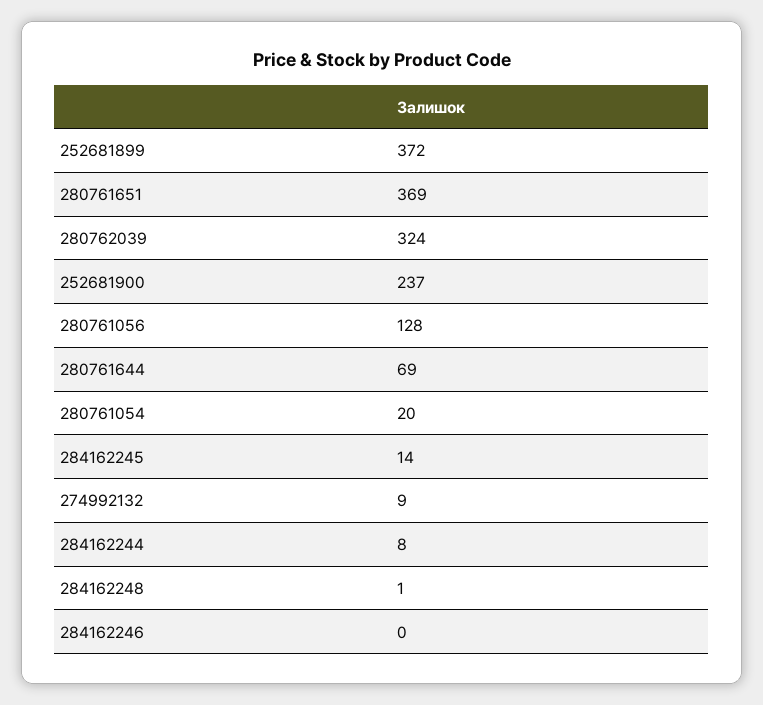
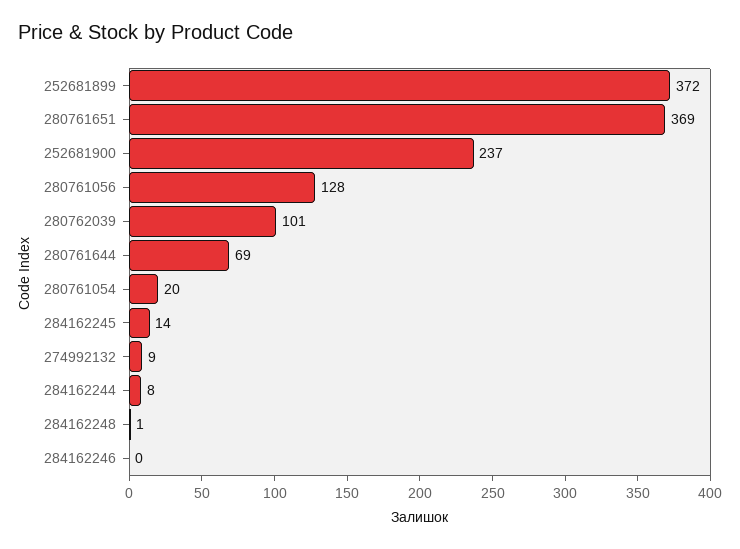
280762039: 324 -> 101

